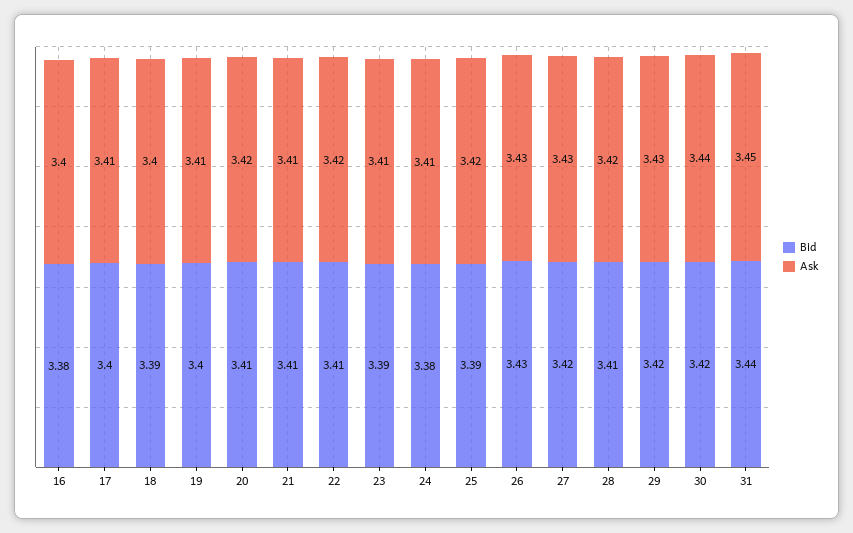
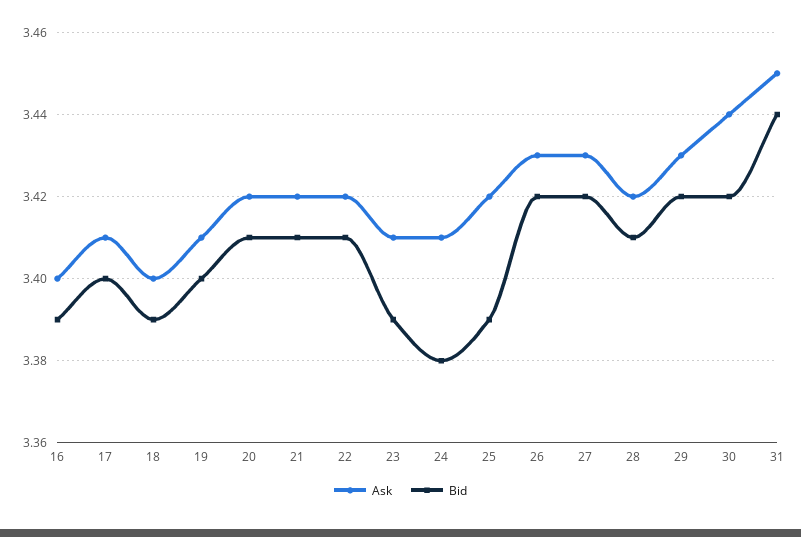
Bid, 16: 3.38 -> 3.39
Ask, 21: 3.41 -> 3.42
Bid, 26: 3.43 -> 3.42

